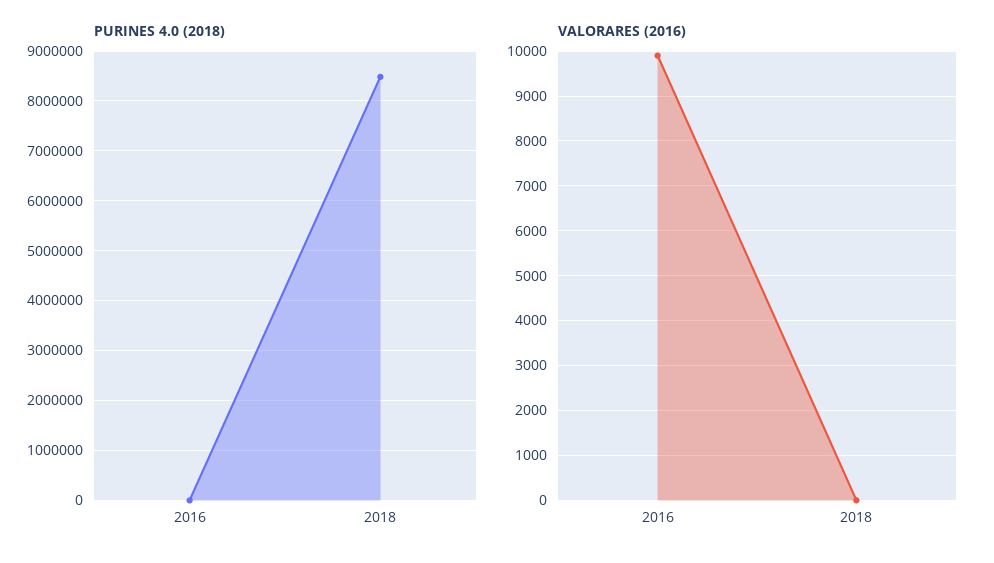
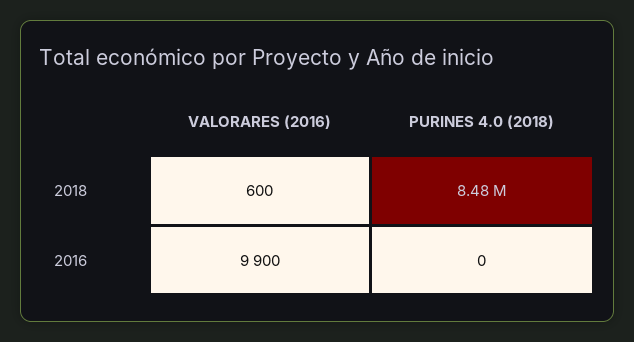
VALORARES (2016), 2018: 0 -> 600

